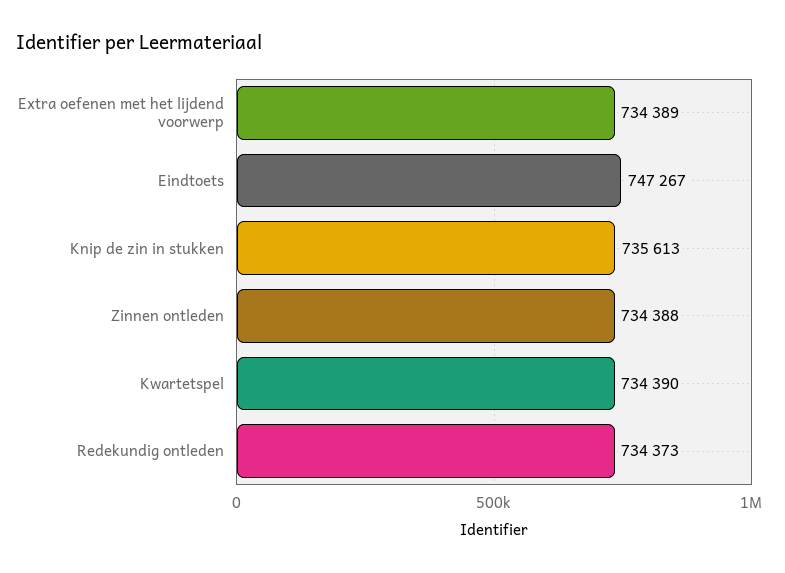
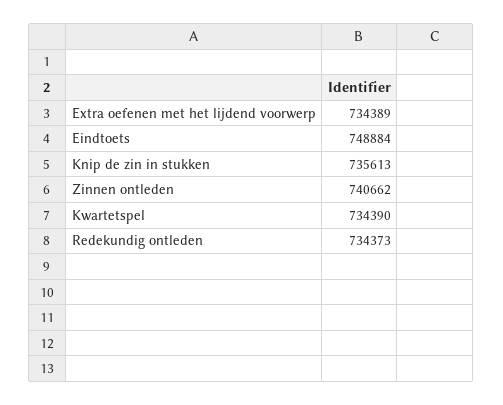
Eindtoets: 747267 -> 748884
Zinnen ontleden: 734388 -> 740662

